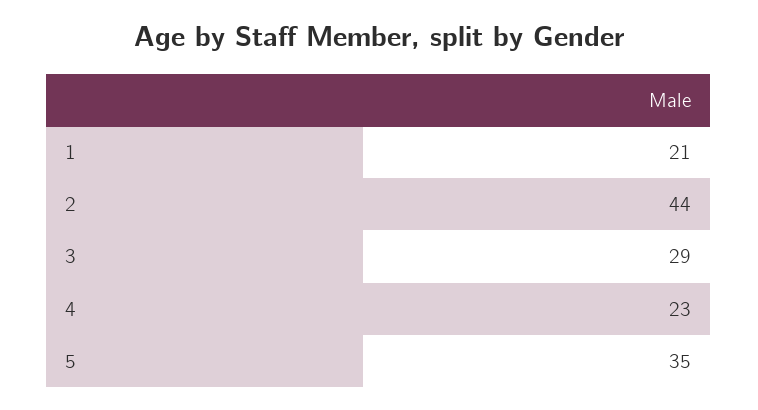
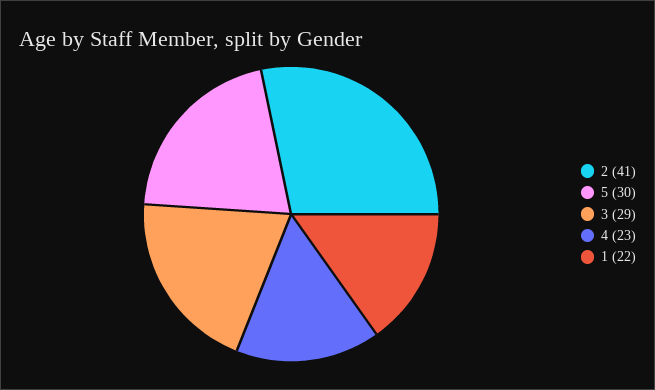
1: 21 -> 22
2: 44 -> 41
5: 35 -> 30

